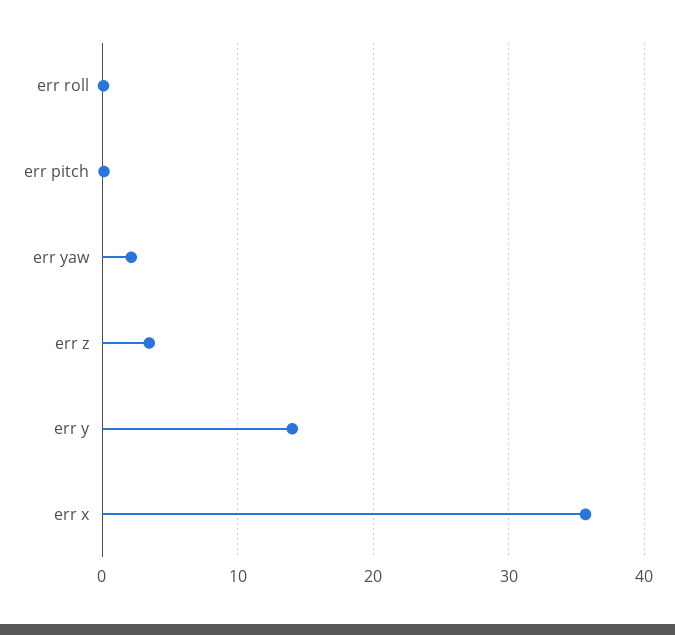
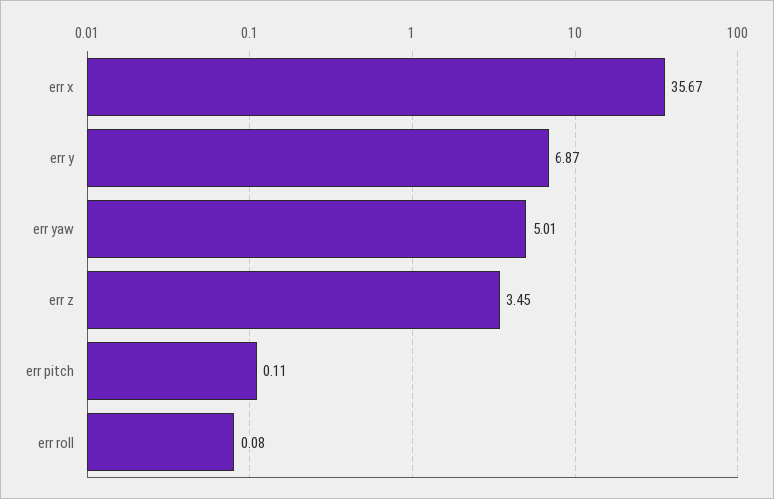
err yaw: 2 -> 5.01
err y: 14 -> 6.87

